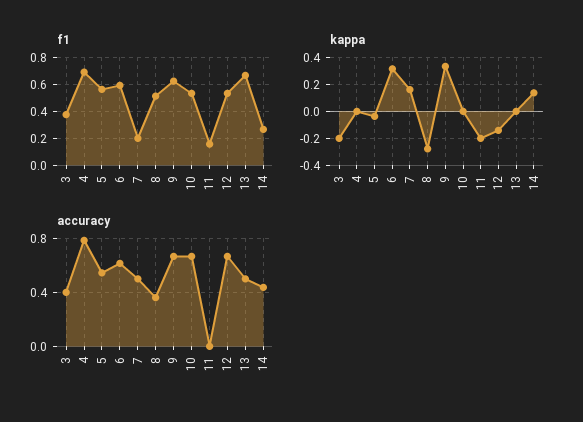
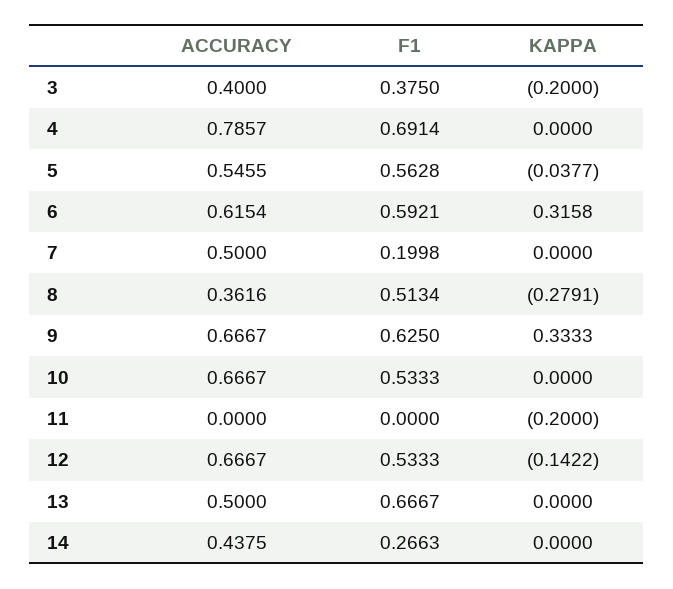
f1, 11: 0.15 -> 0
kappa, 7: 0.15 -> 0
kappa, 14: 0.15 -> 0

